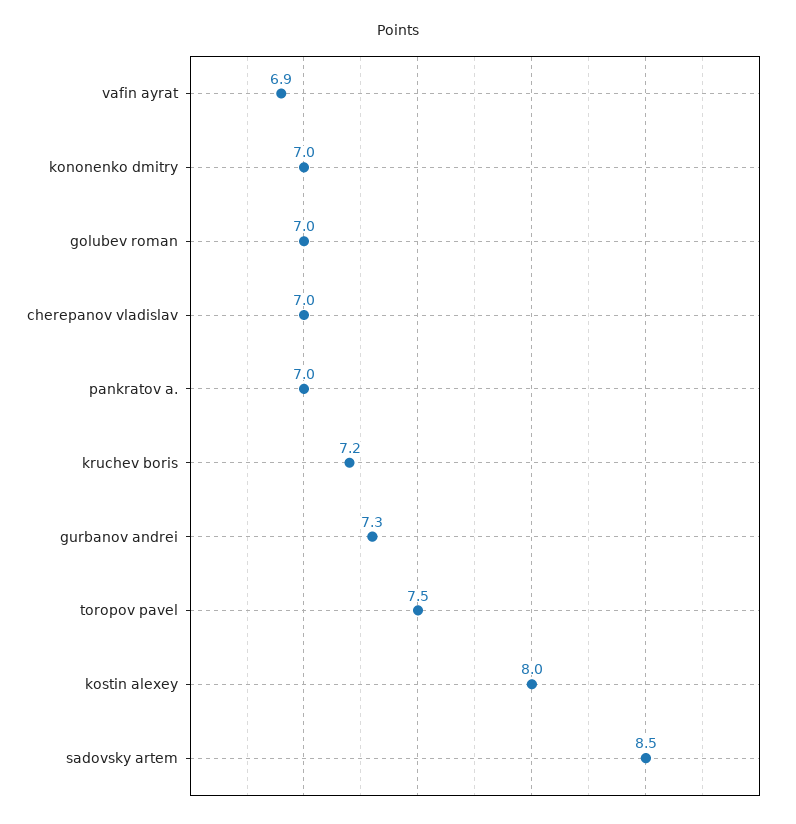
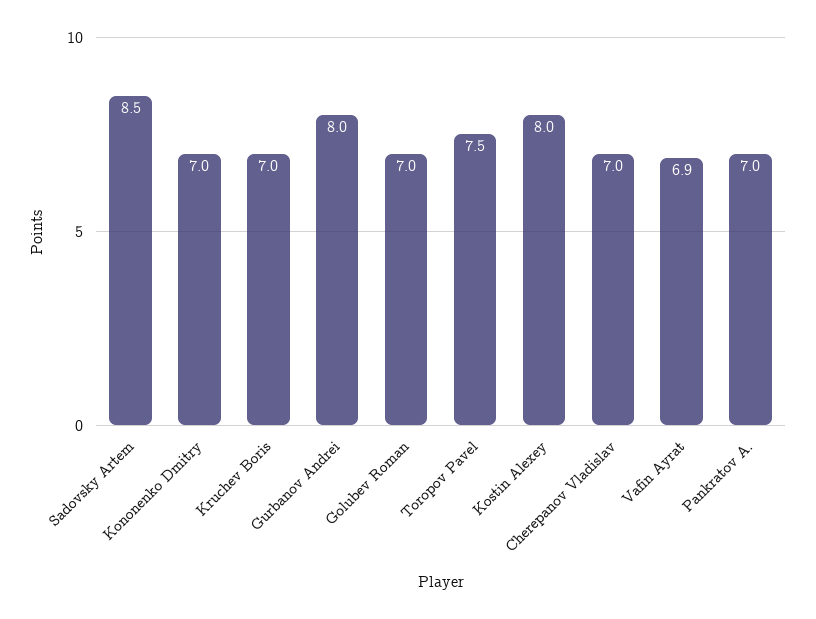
kruchev boris: 7.2 -> 7
gurbanov andrei: 7.3 -> 8

